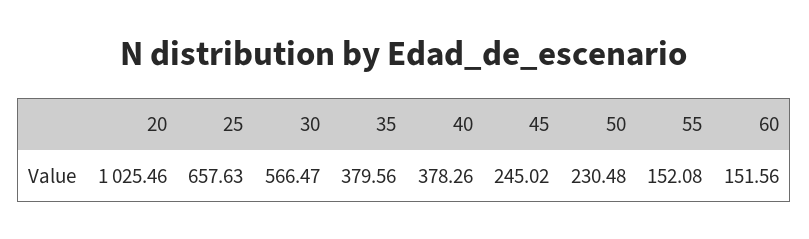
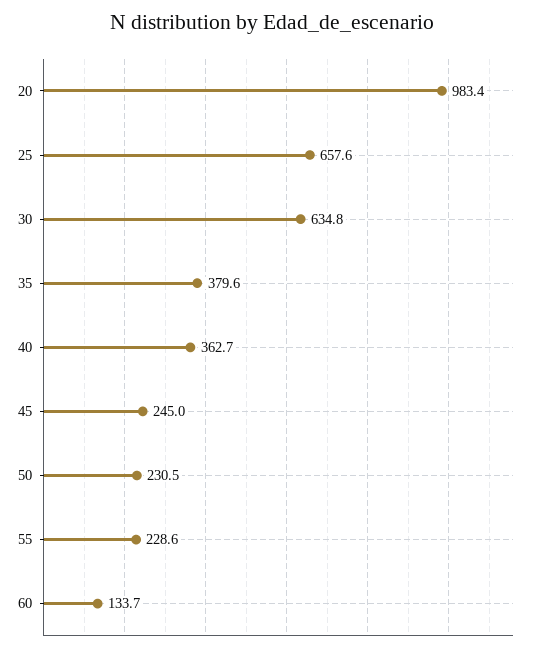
20: 1025.46 -> 983.4
30: 566.47 -> 634.8
40: 378.26 -> 362.7
55: 152.08 -> 228.6
60: 151.56 -> 133.7

